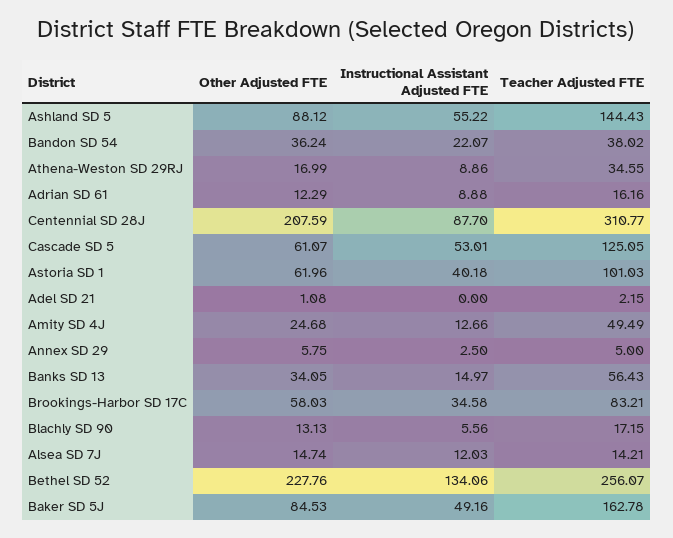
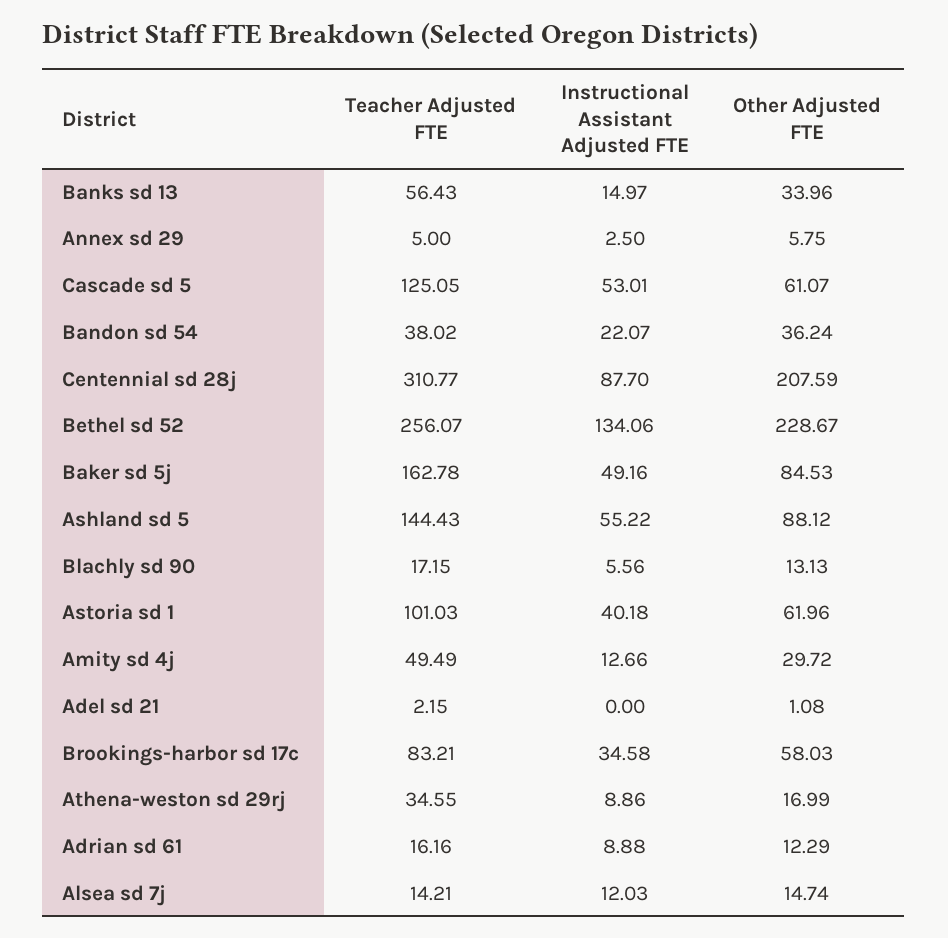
Other Adjusted FTE, Amity SD 4J: 24.68 -> 29.72
Other Adjusted FTE, Banks SD 13: 34.05 -> 33.96
Other Adjusted FTE, Bethel SD 52: 227.76 -> 228.67

